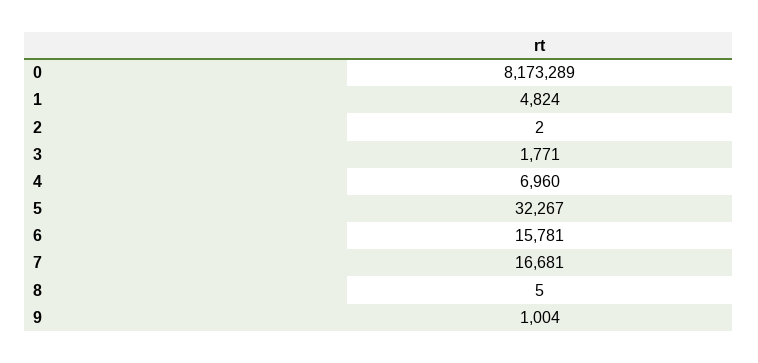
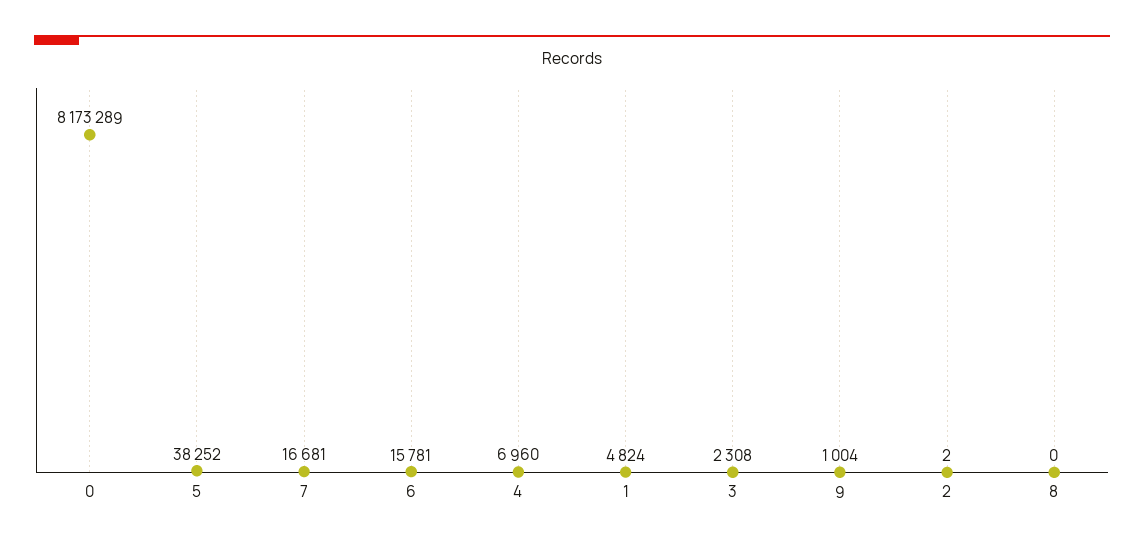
3: 1771 -> 2308
5: 32267 -> 38252
8: 5 -> 0

